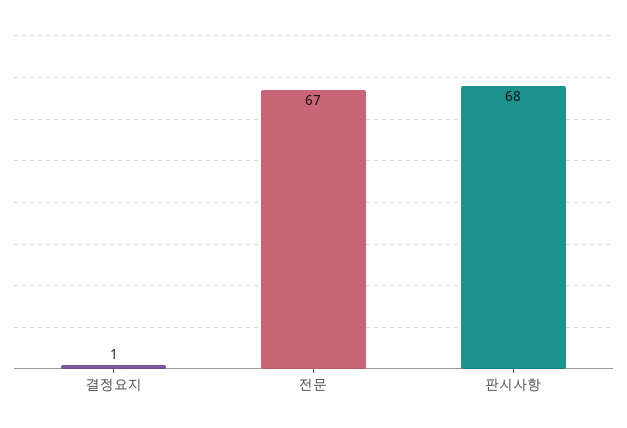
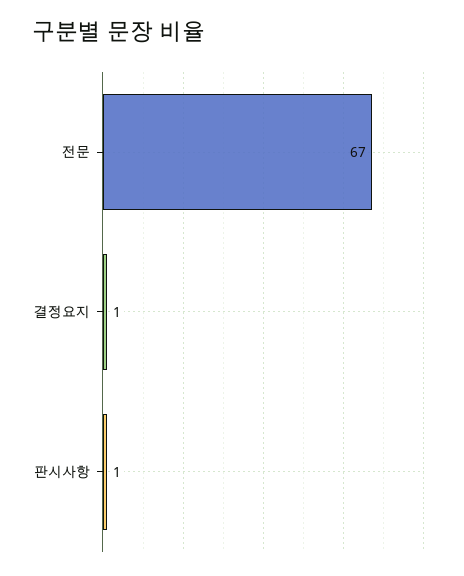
판시사항: 68 -> 1

